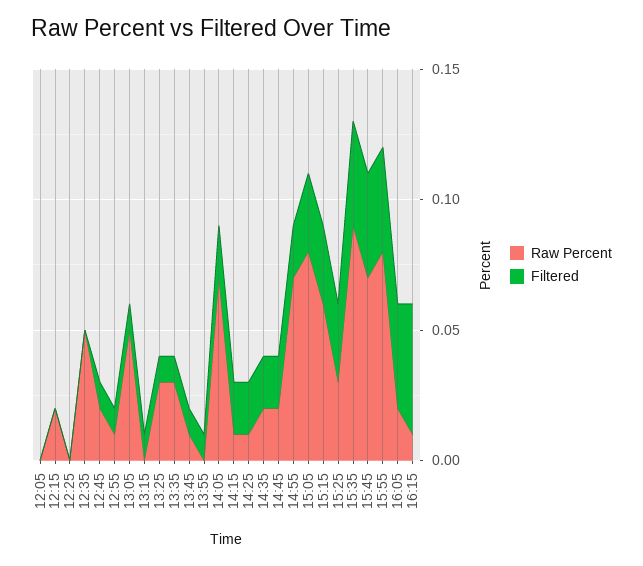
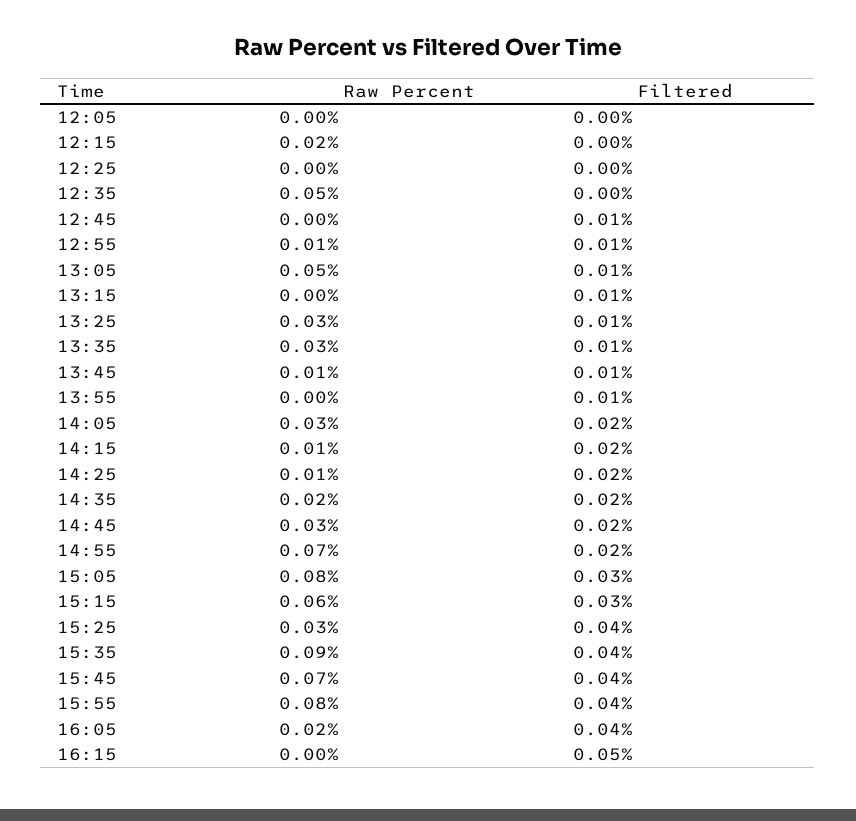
Raw Percent, 12:45: 0.02 -> 0
Raw Percent, 14:05: 0.07 -> 0.03
Raw Percent, 14:45: 0.02 -> 0.03
Filtered, 15:25: 0.03 -> 0.04
Raw Percent, 16:15: 0.01 -> 0

